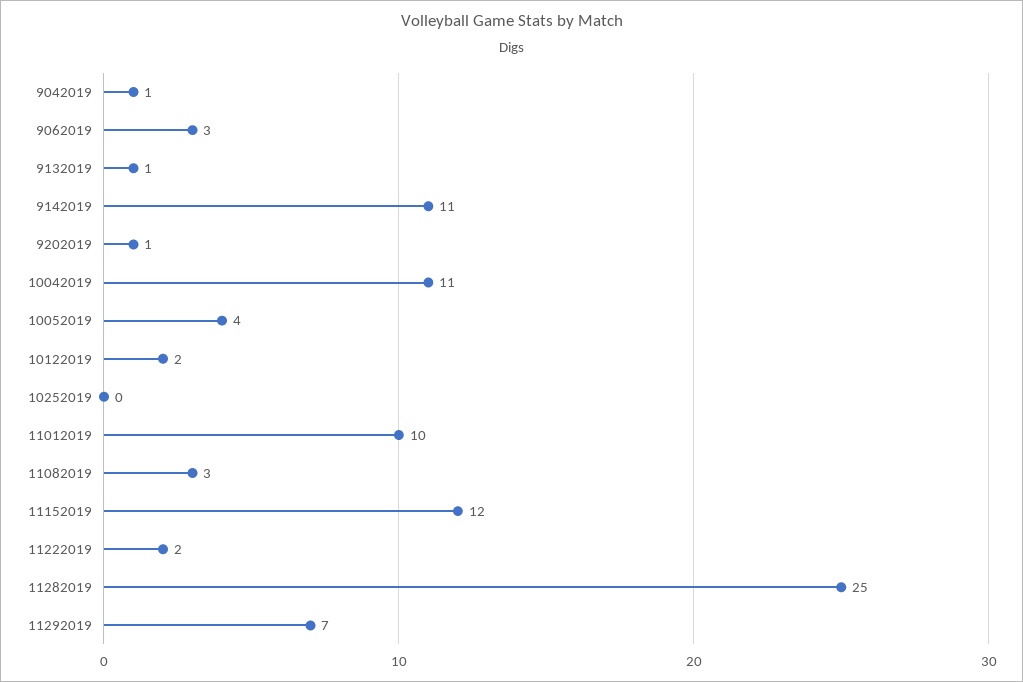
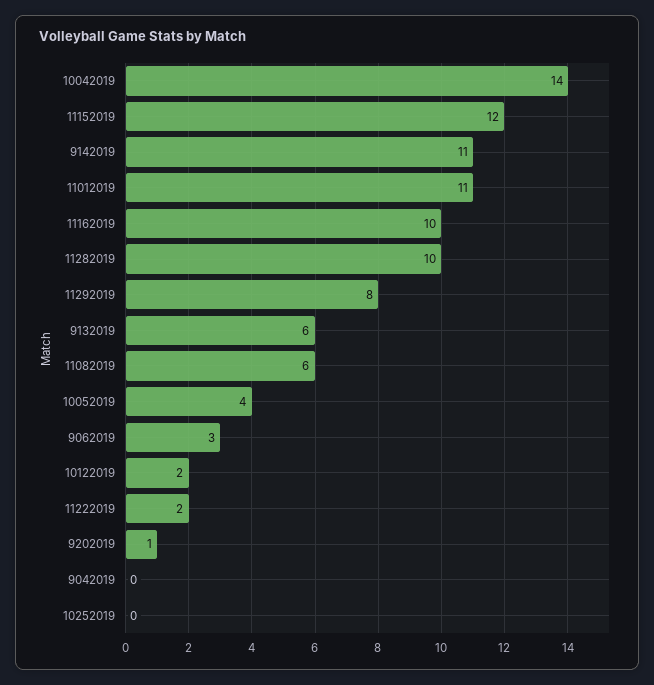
9042019: 1 -> 0
9132019: 1 -> 6
10042019: 11 -> 14
11012019: 10 -> 11
11082019: 3 -> 6
11282019: 25 -> 10
11292019: 7 -> 8
11162019: none -> 10

